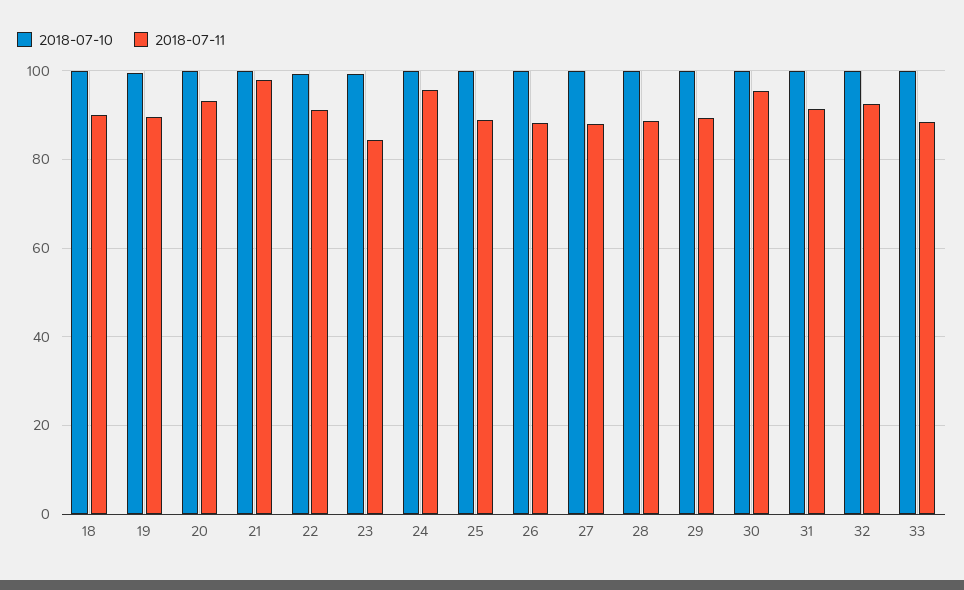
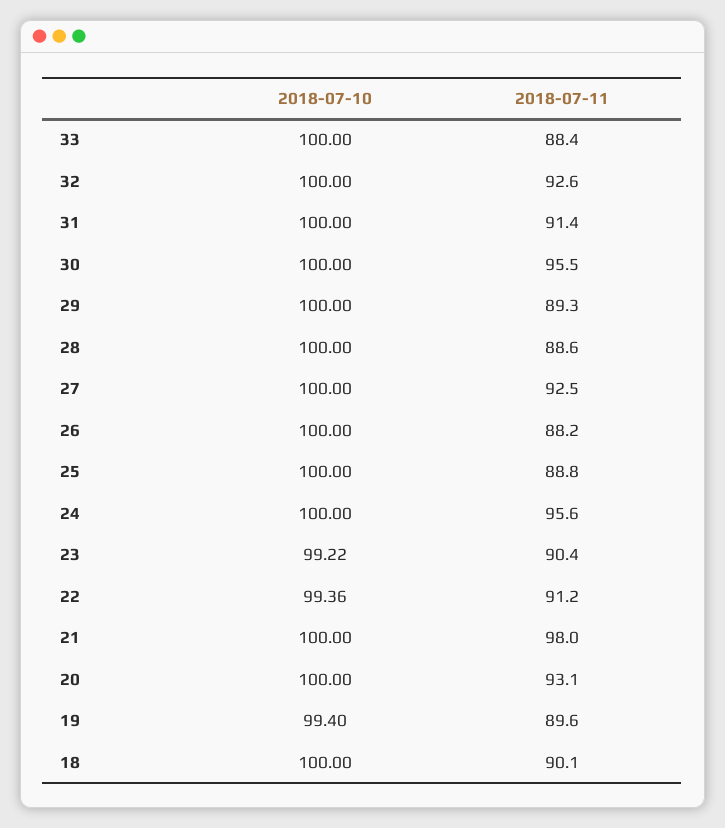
2018-07-11, 23: 84 -> 90.4
2018-07-11, 27: 88 -> 92.5

